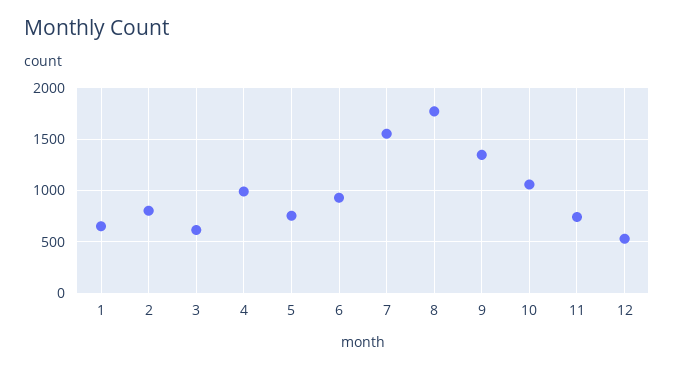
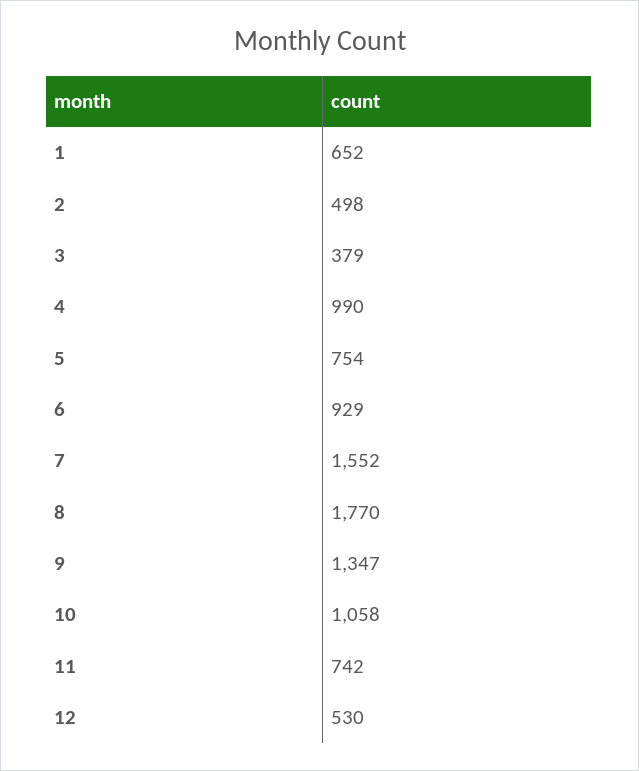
2: 800 -> 498
3: 600 -> 379

